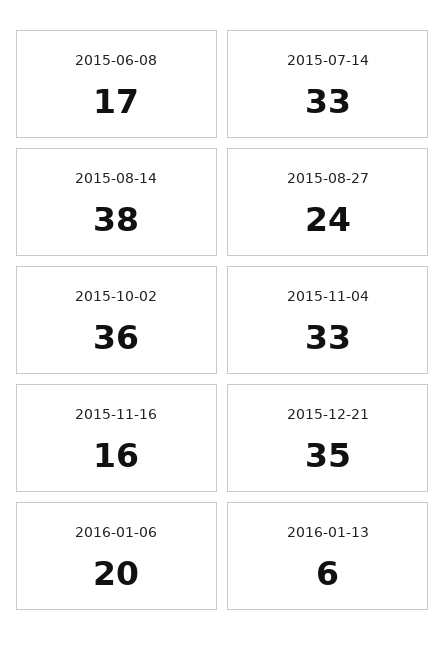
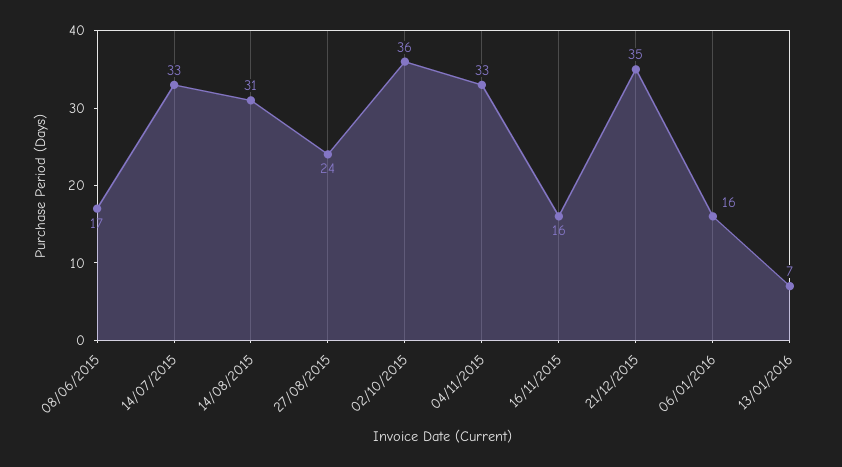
2015-08-14: 38 -> 31
2016-01-06: 20 -> 16
2016-01-13: 6 -> 7

